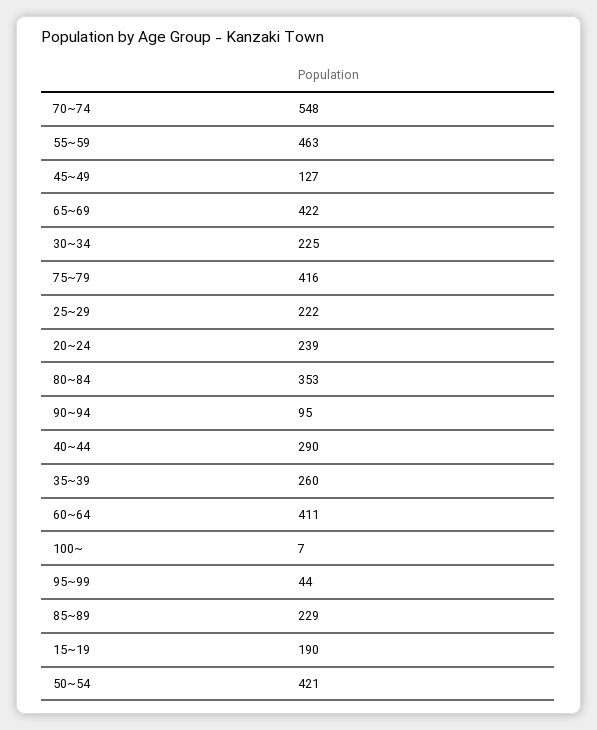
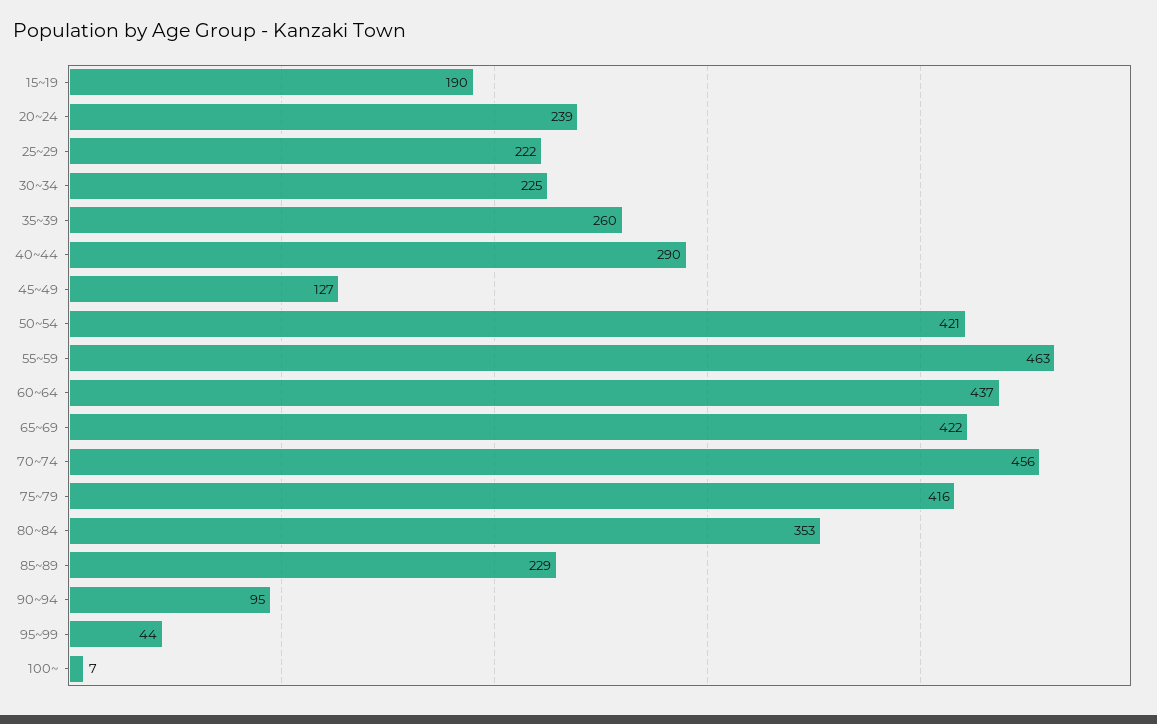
70~74: 548 -> 456
60~64: 411 -> 437

